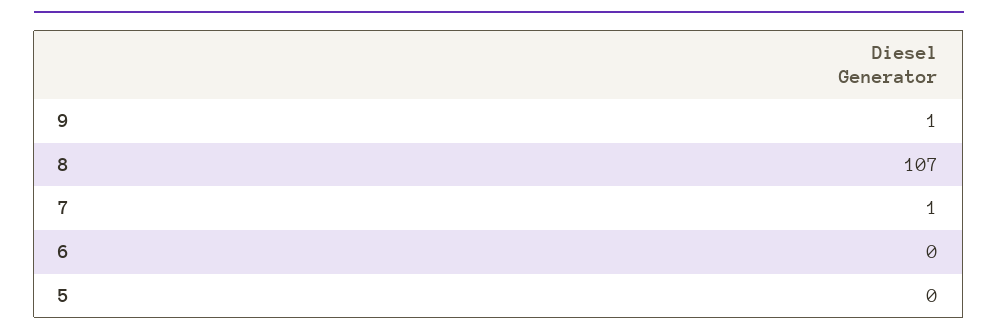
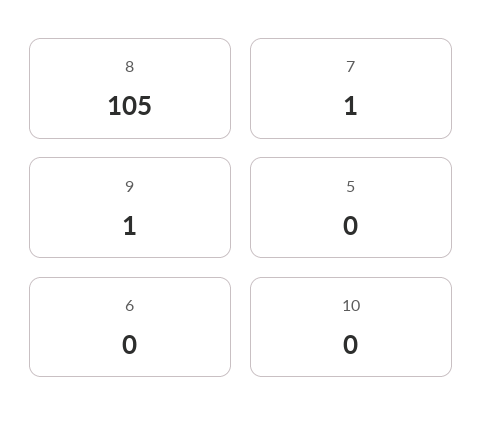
8: 107 -> 105
10: none -> 0

